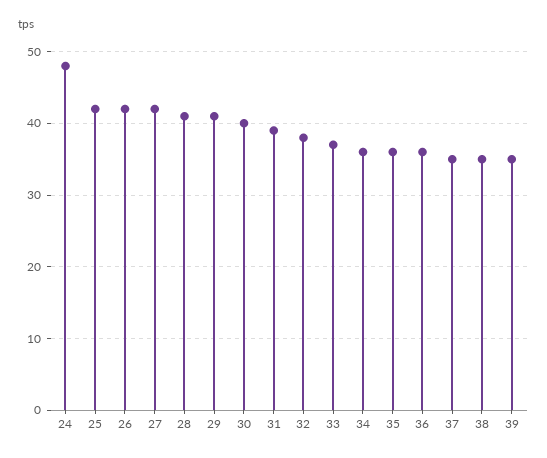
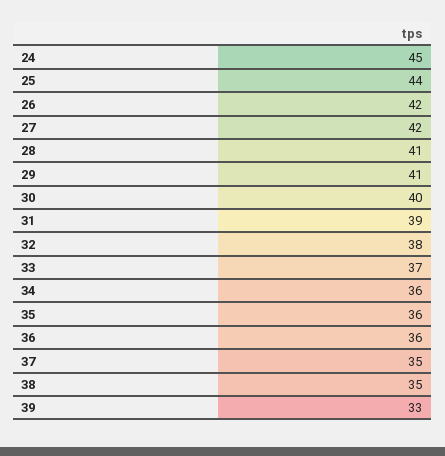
24: 48 -> 45
25: 42 -> 44
39: 35 -> 33

